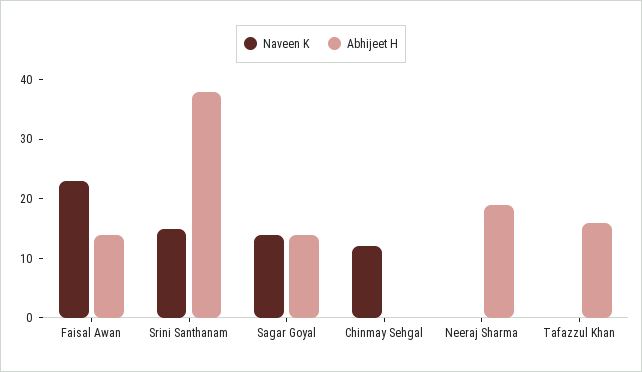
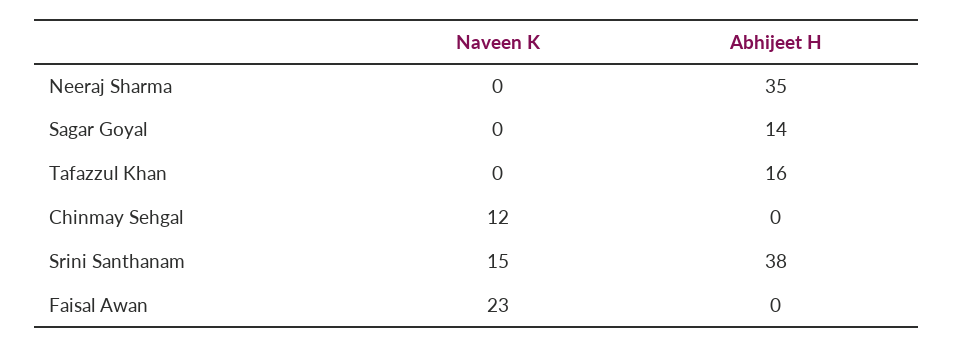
Abhijeet H, Faisal Awan: 15 -> 0
Naveen K, Sagar Goyal: 15 -> 0
Abhijeet H, Neeraj Sharma: 20 -> 35

